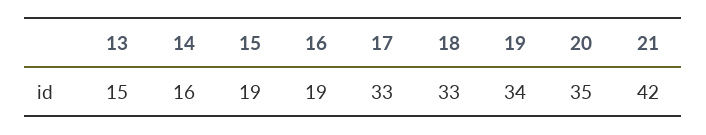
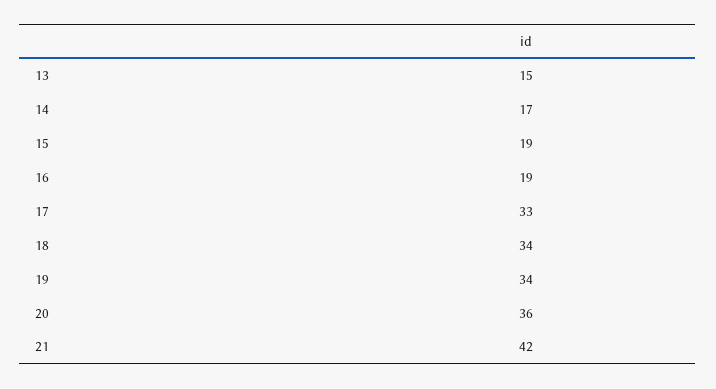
14: 16 -> 17
18: 33 -> 34
20: 35 -> 36

